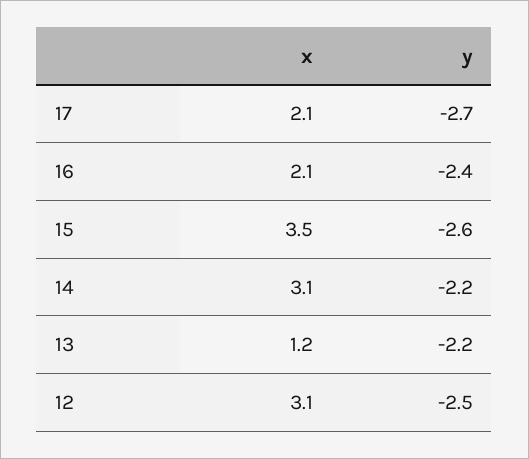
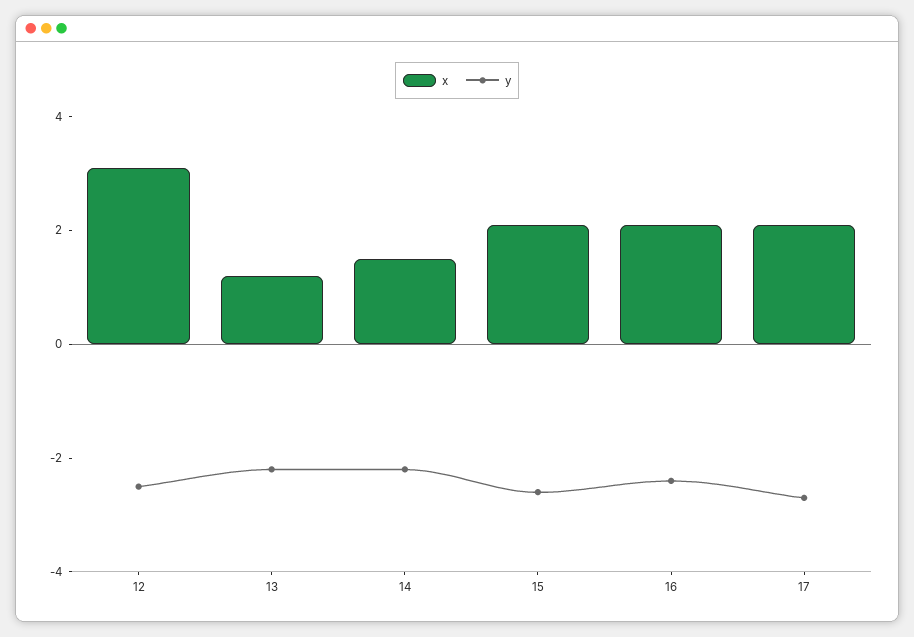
x, 15: 3.5 -> 2
x, 14: 3.1 -> 1.5

